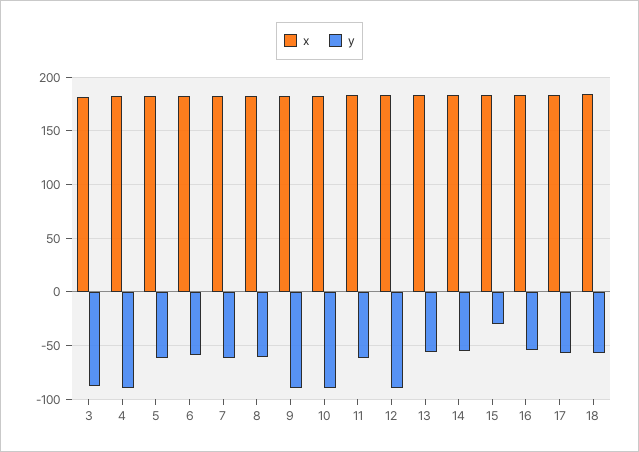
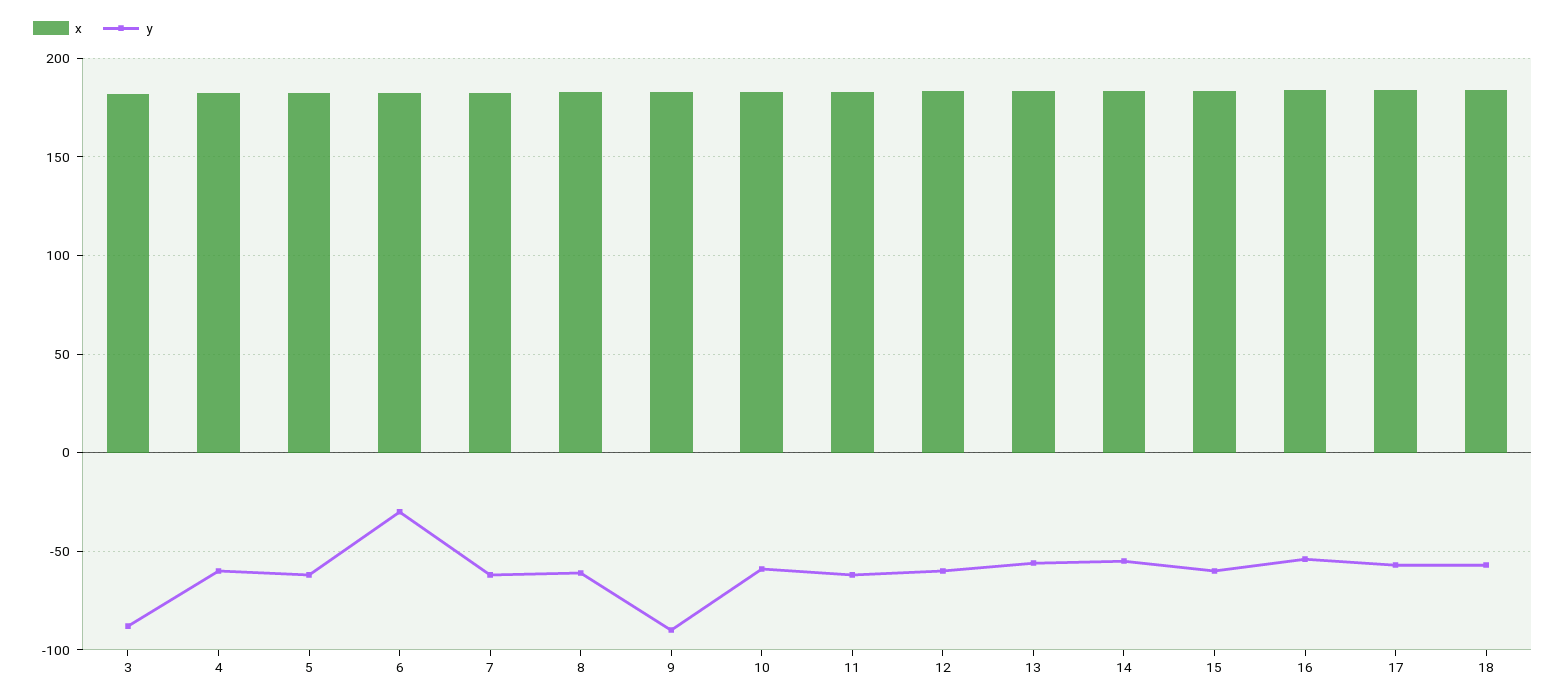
y, 4: -90 -> -60
y, 6: -60 -> -30
y, 10: -90 -> -60
y, 12: -90 -> -60
y, 15: -30 -> -60

